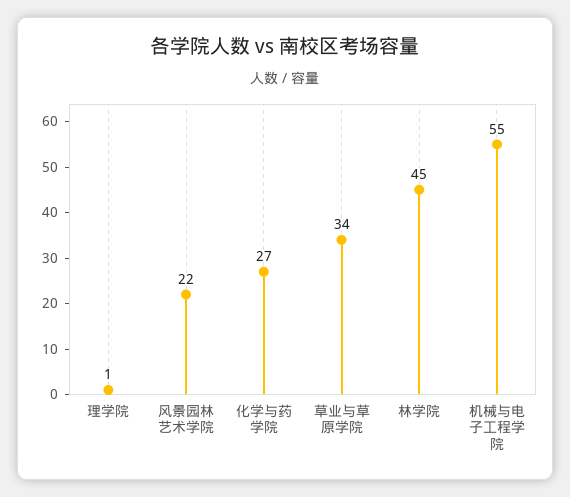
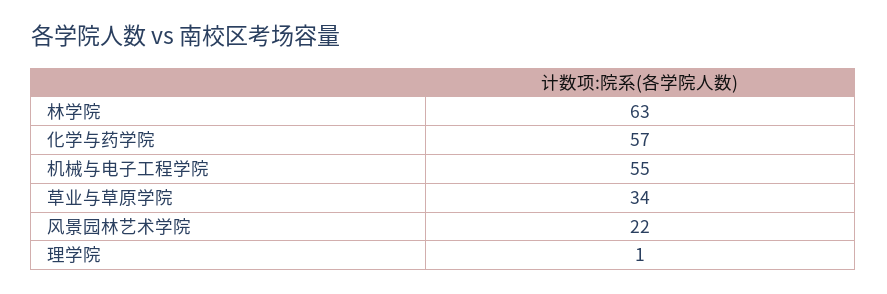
化学与药学院: 27 -> 57
林学院: 45 -> 63

